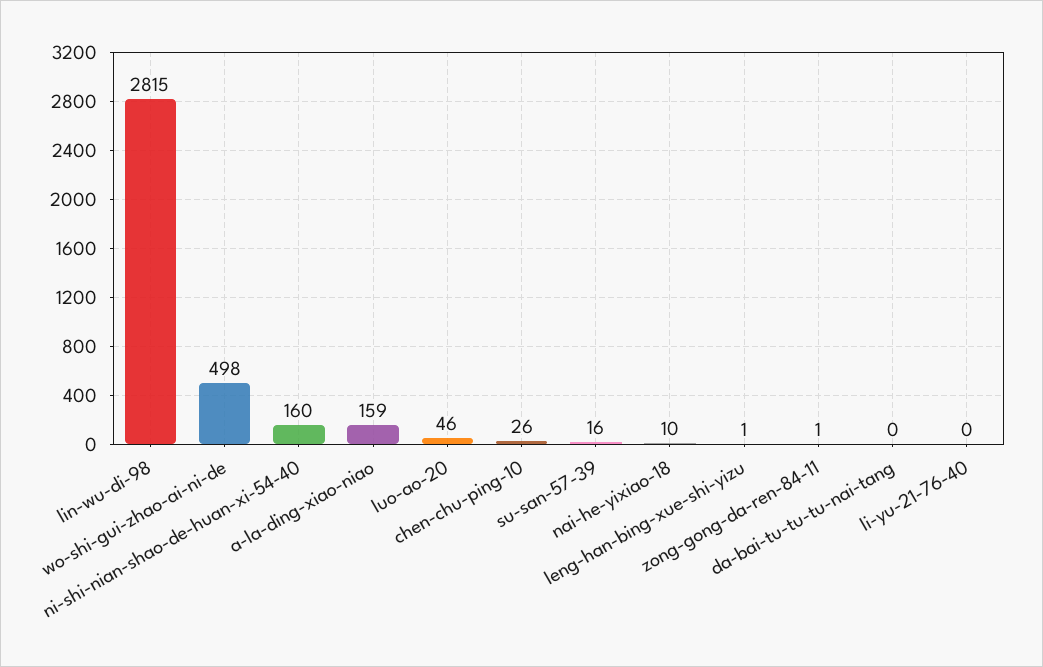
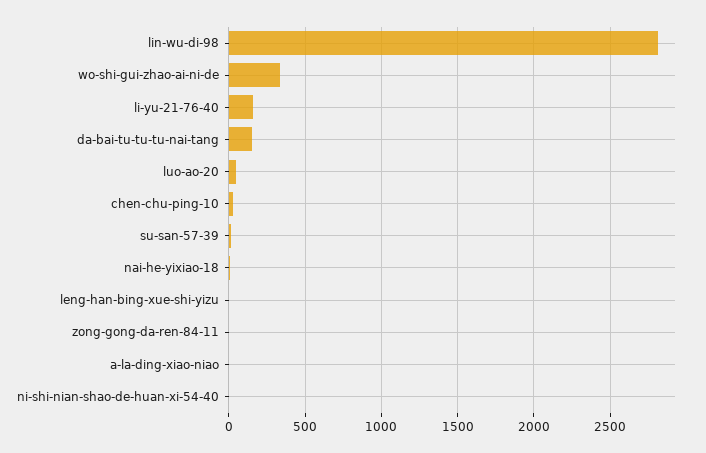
wo-shi-gui-zhao-ai-ni-de: 498 -> 350
ni-shi-nian-shao-de-huan-xi-54-40: 160 -> 0
a-la-ding-xiao-niao: 159 -> 0
da-bai-tu-tu-tu-nai-tang: 0 -> 150
li-yu-21-76-40: 0 -> 150

